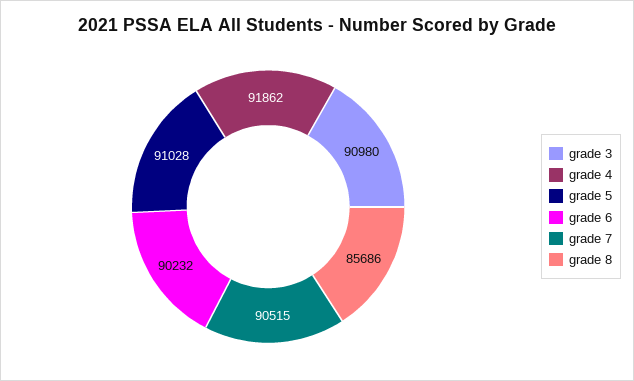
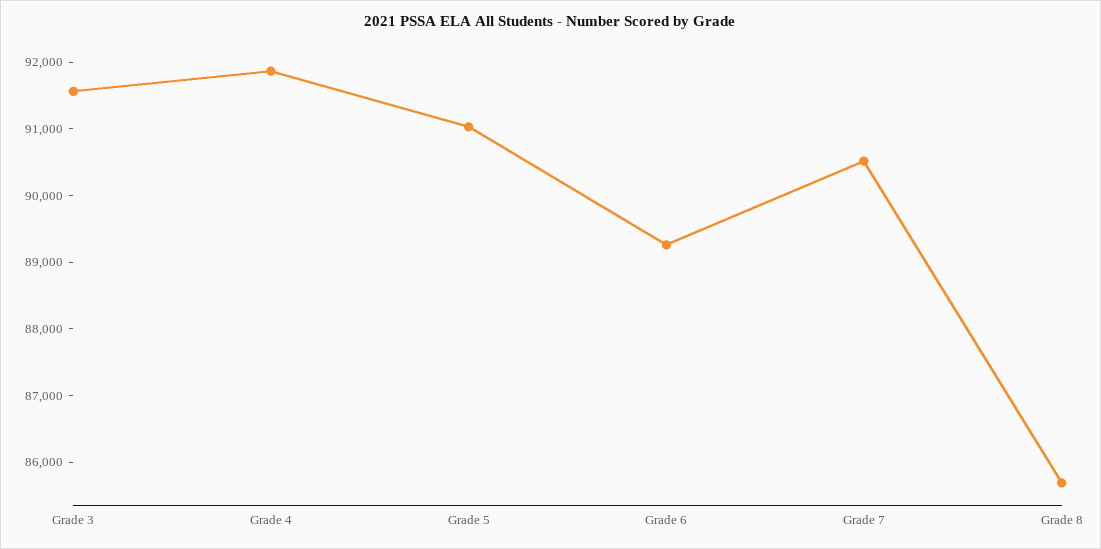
grade 3: 90980 -> 91600
grade 6: 90232 -> 89200

